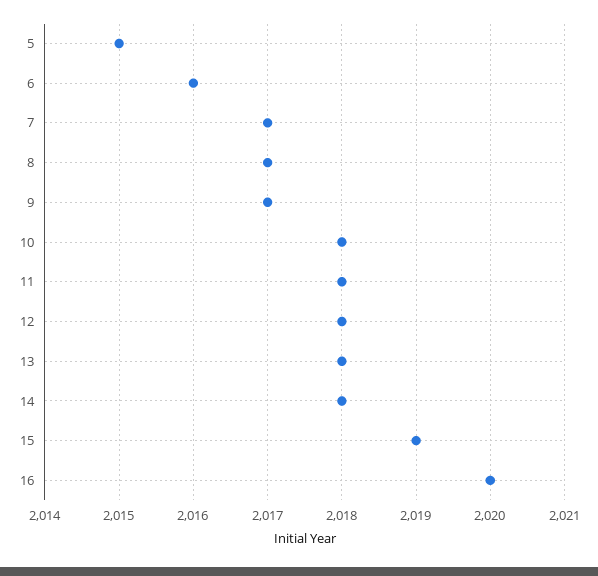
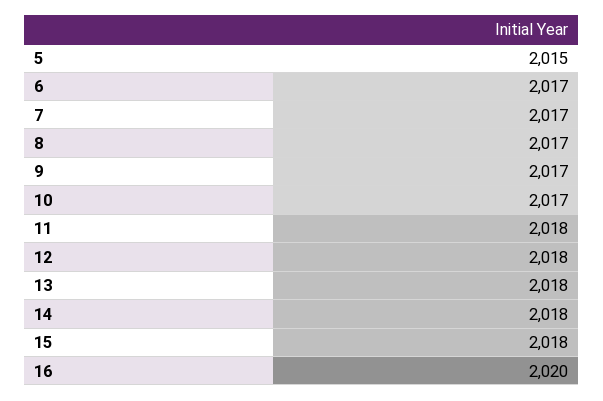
6: 2016 -> 2017
10: 2018 -> 2017
15: 2019 -> 2018

